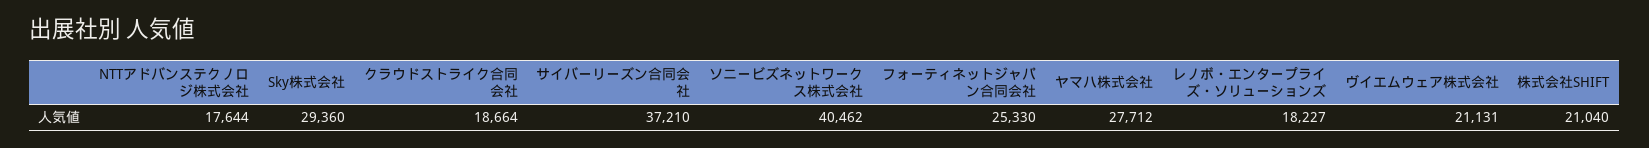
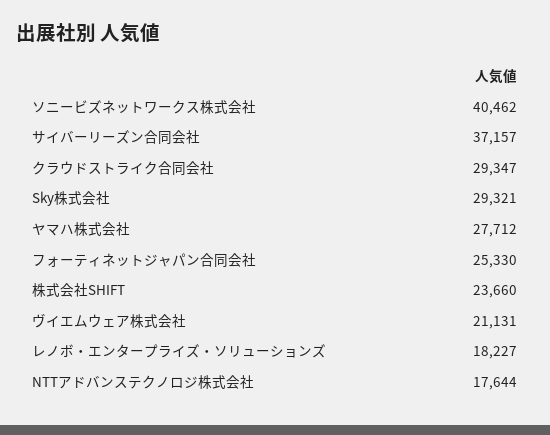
Sky株式会社: 29360 -> 29321
クラウドストライク合同会社: 18664 -> 29347
サイバーリーズン合同会社: 37210 -> 37157
株式会社SHIFT: 21040 -> 23660

